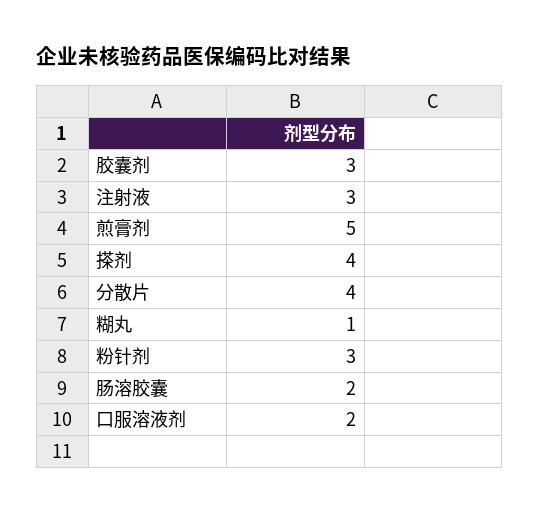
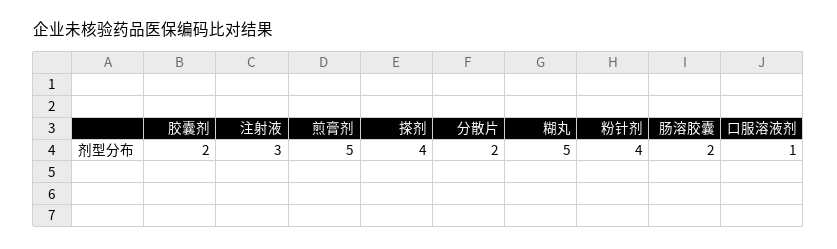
胶囊剂: 3 -> 2
分散片: 4 -> 2
糊丸: 1 -> 5
粉针剂: 3 -> 4
口服溶液剂: 2 -> 1

